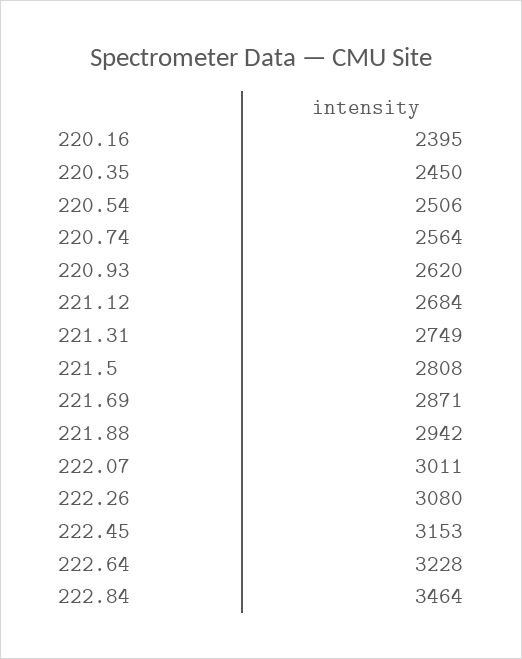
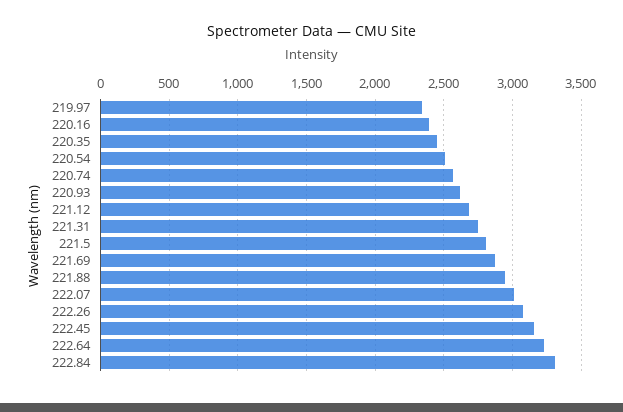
222.84: 3464 -> 3300
219.97: none -> 2350

